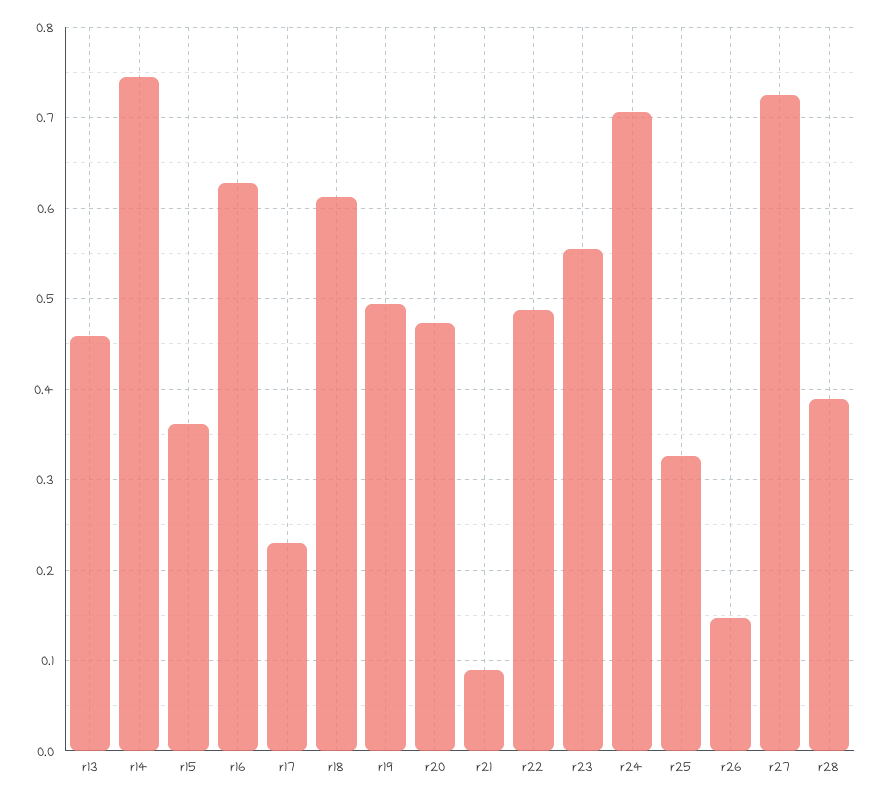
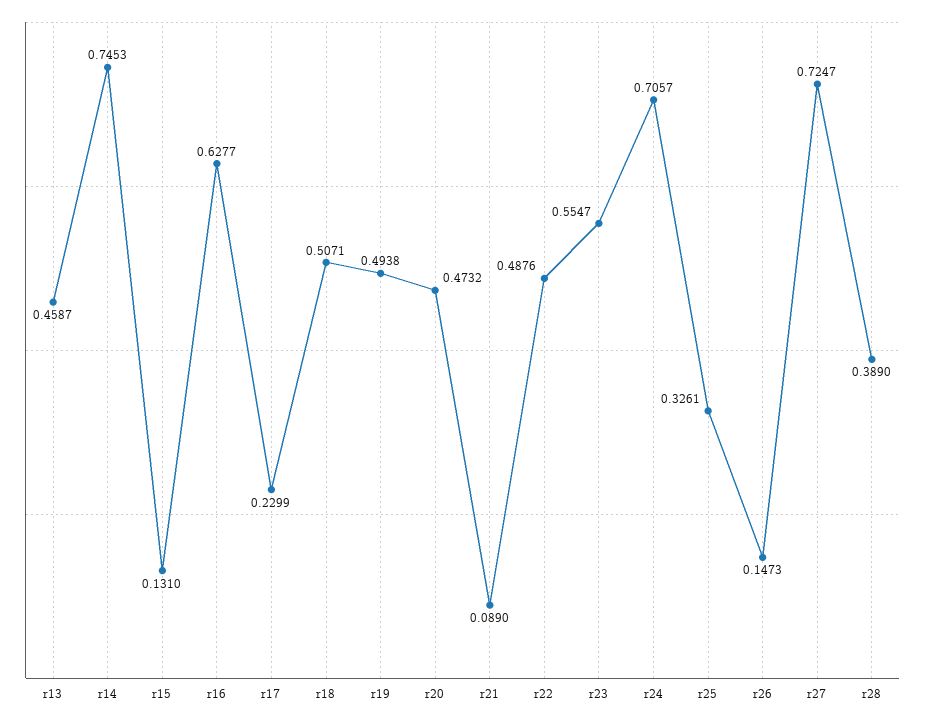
r15: 0.36 -> 0.131
r18: 0.61 -> 0.5071

